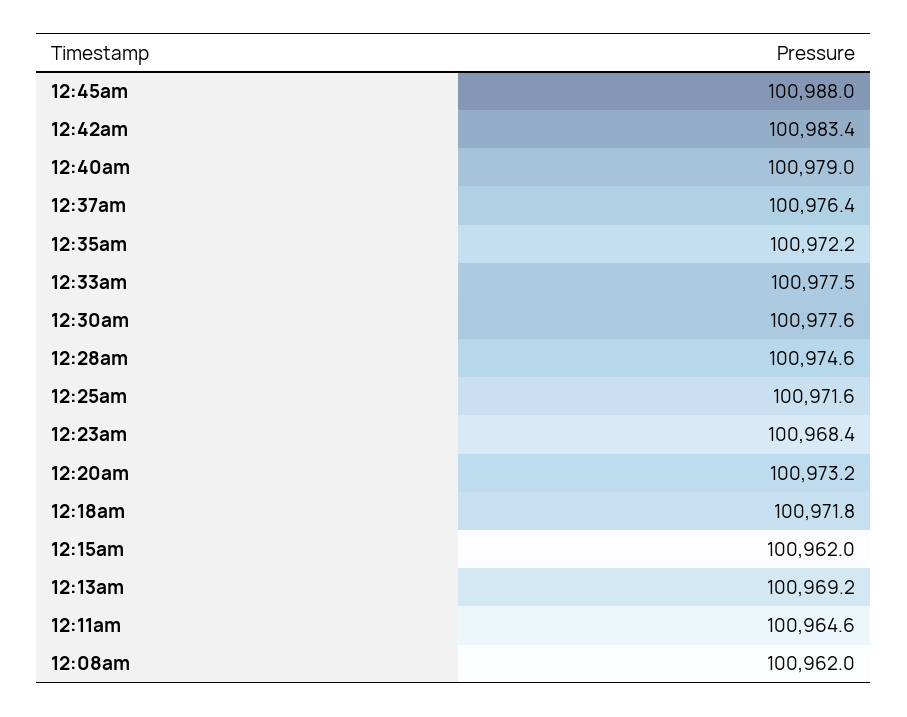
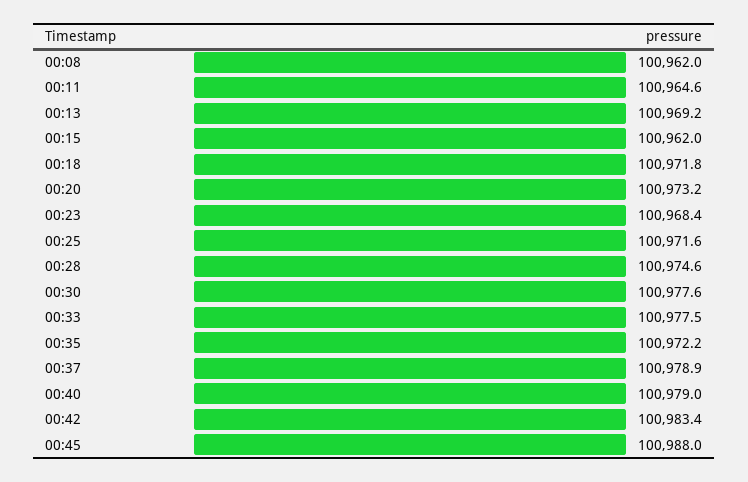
12:37am: 100976.4 -> 100978.9

